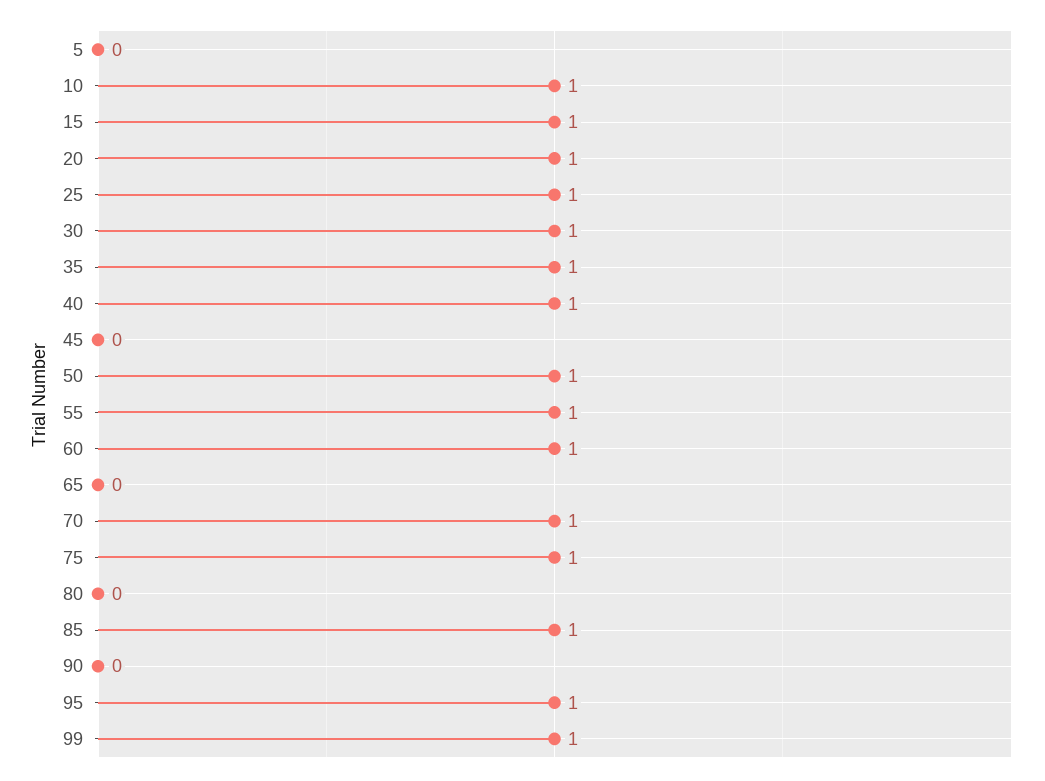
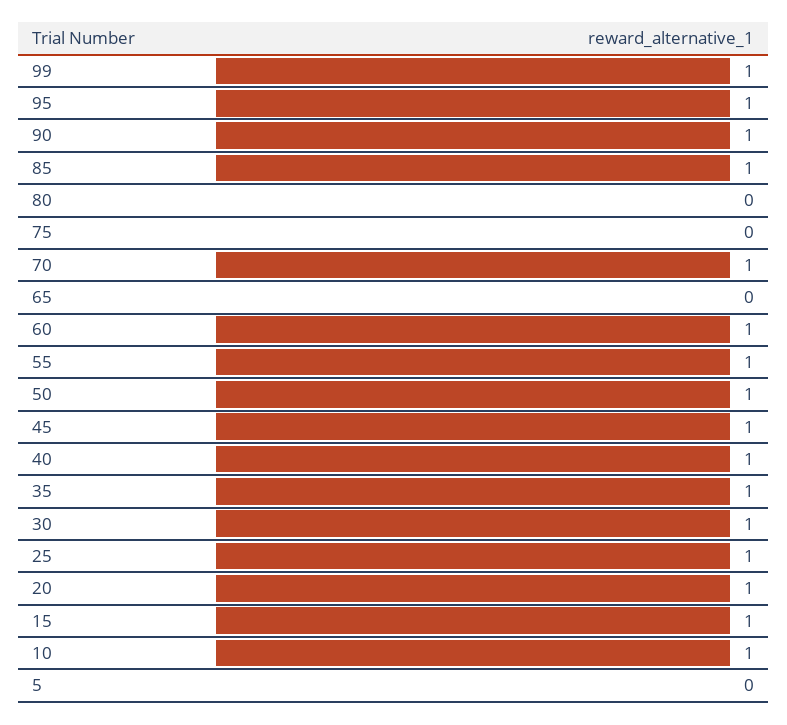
45: 0 -> 1
75: 1 -> 0
90: 0 -> 1

